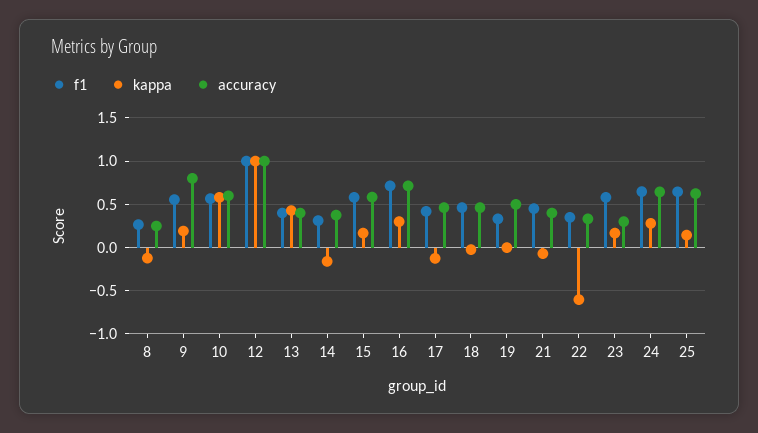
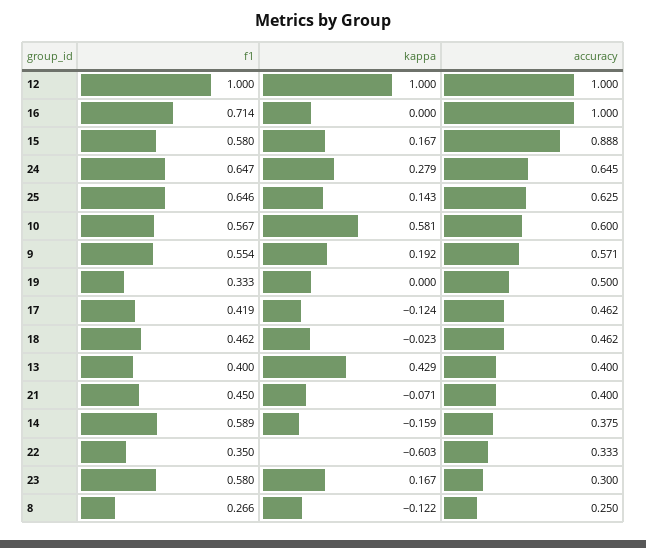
accuracy, 9: 0.8 -> 0.571
f1, 14: 0.3 -> 0.589
accuracy, 15: 0.6 -> 0.888
kappa, 16: 0.3 -> 0
accuracy, 16: 0.7 -> 1

